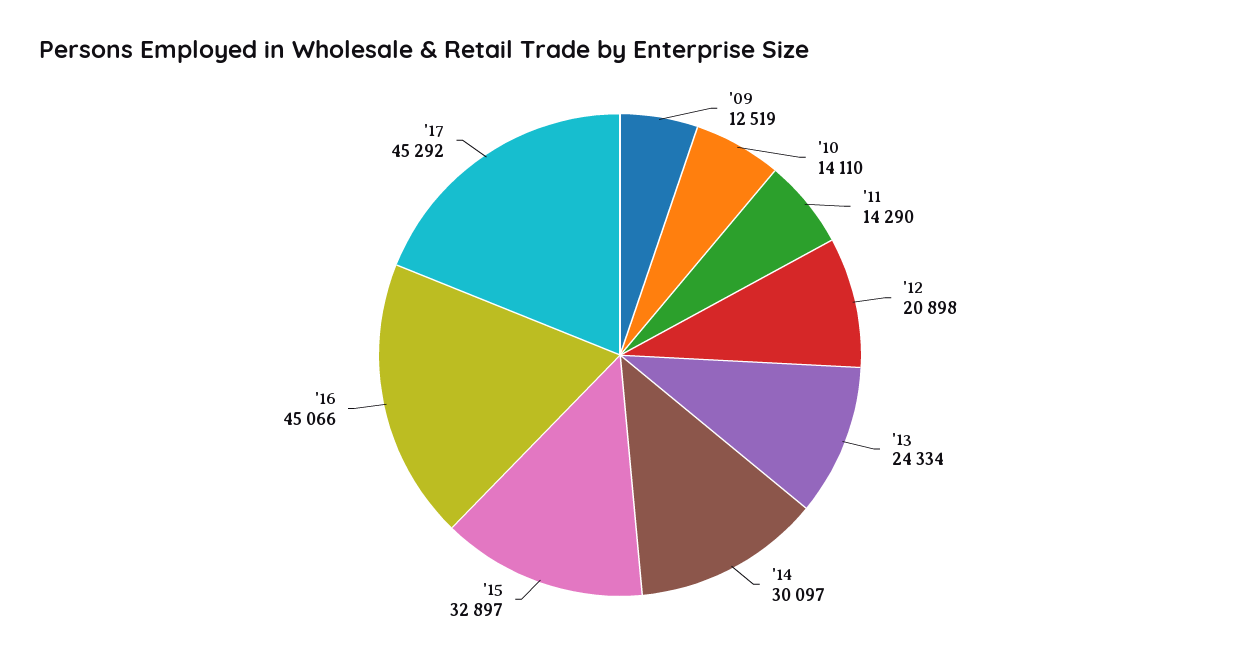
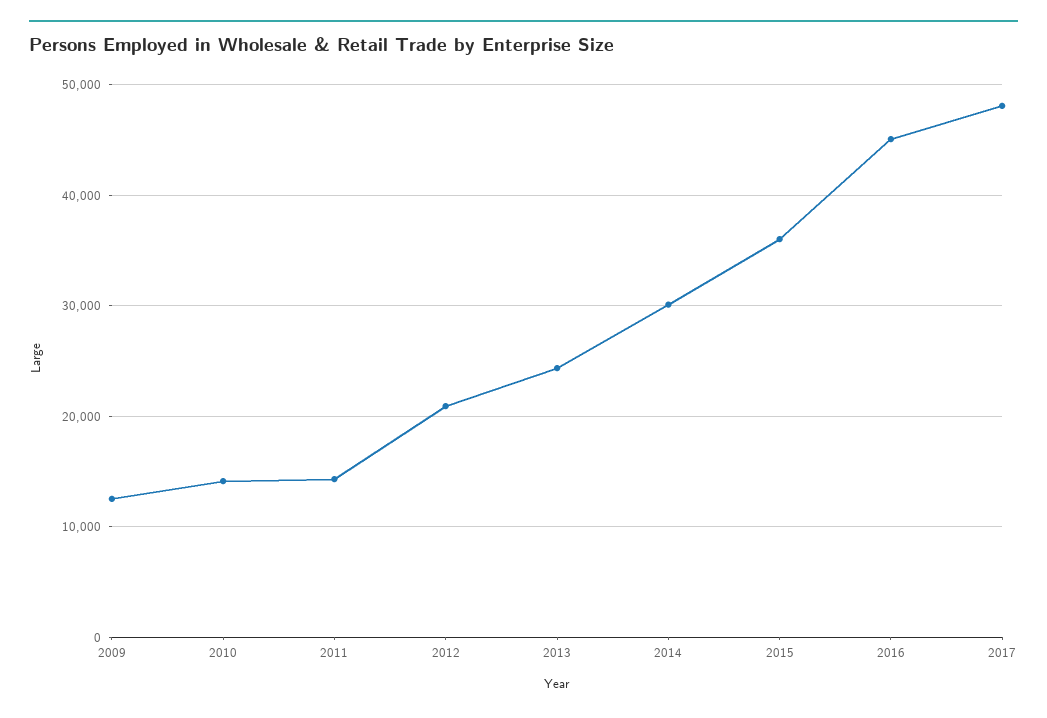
'15: 32897 -> 36000
'17: 45292 -> 48000

